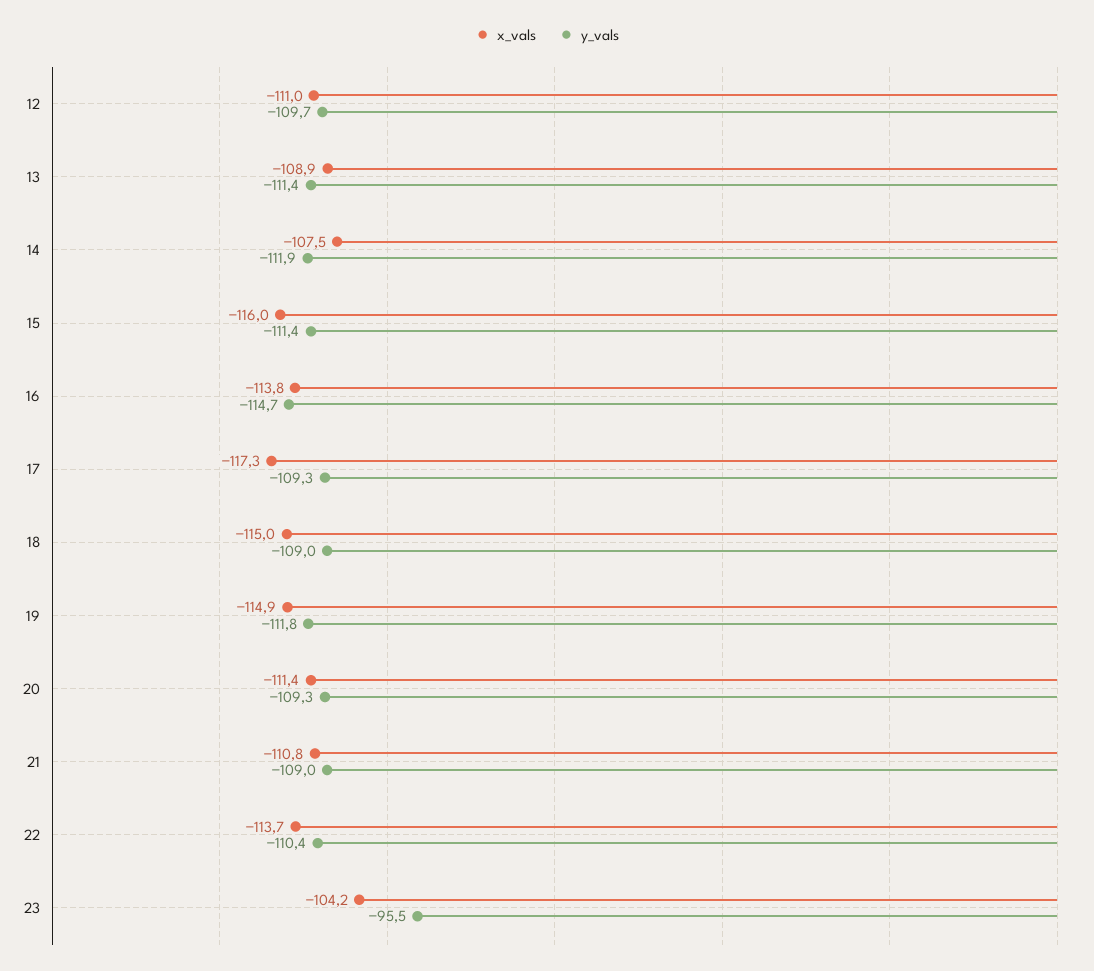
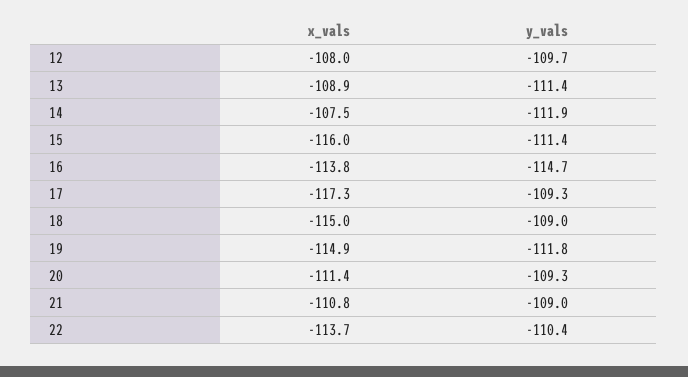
x_vals, 12: -111 -> -108
x_vals, 23: -104.2 -> none
y_vals, 23: -95.5 -> none

